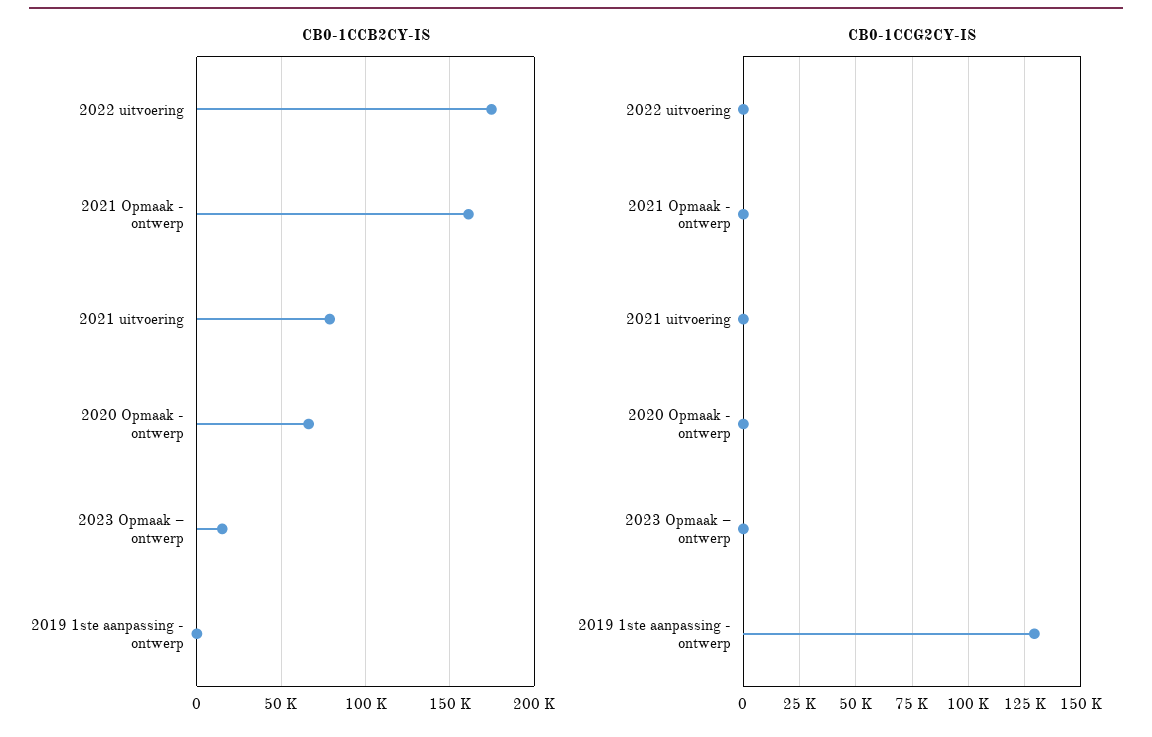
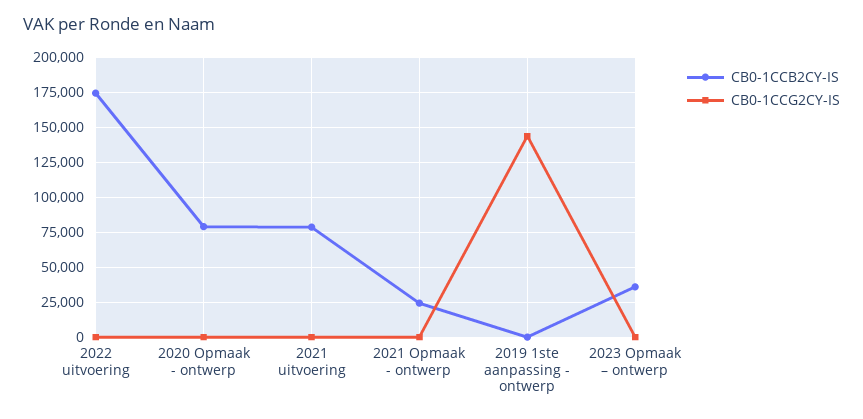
CB0-1CCB2CY-IS, 2021 Opmaak - ontwerp: 160000 -> 25000
CB0-1CCB2CY-IS, 2020 Opmaak - ontwerp: 65000 -> 80000
CB0-1CCB2CY-IS, 2023 Opmaak – ontwerp: 15000 -> 35000
CB0-1CCG2CY-IS, 2019 1ste aanpassing - ontwerp: 130000 -> 145000

